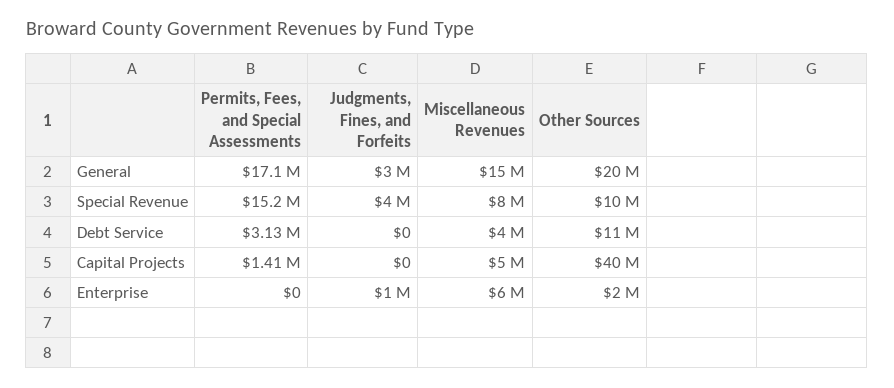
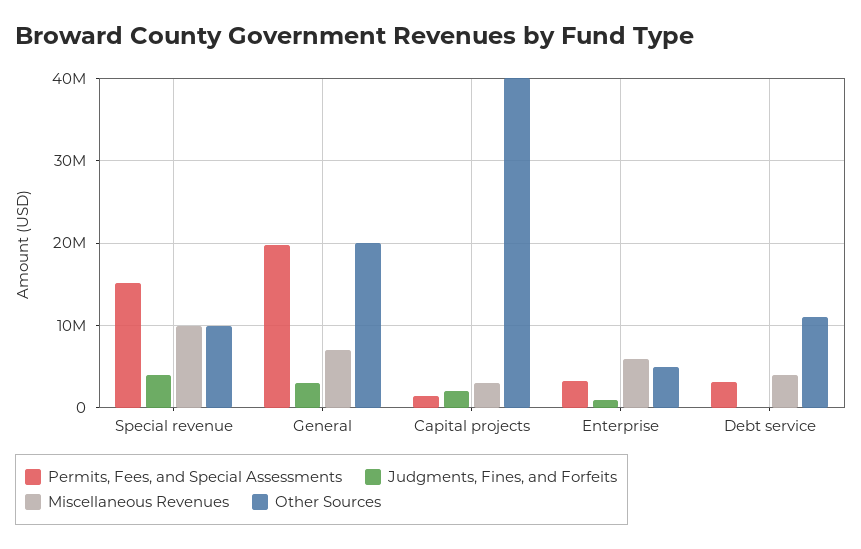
Permits, Fees, and Special Assessments, General: 17100000 -> 20000000
Miscellaneous Revenues, General: 15000000 -> 7000000
Miscellaneous Revenues, Special Revenue: 8000000 -> 10000000
Judgments, Fines, and Forfeits, Capital Projects: 0 -> 2000000
Miscellaneous Revenues, Capital Projects: 5000000 -> 3000000
Permits, Fees, and Special Assessments, Enterprise: 0 -> 3000000
Other Sources, Enterprise: 2000000 -> 5000000

